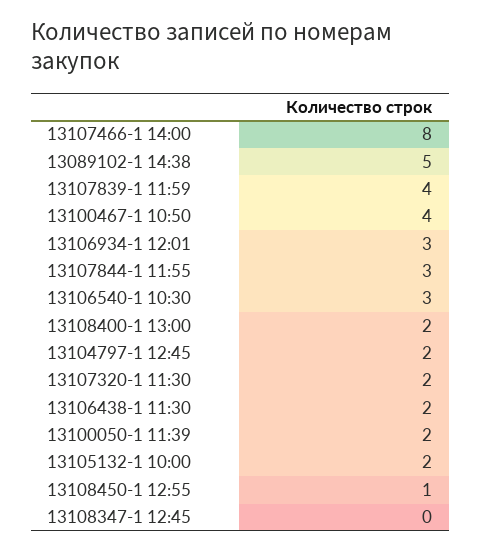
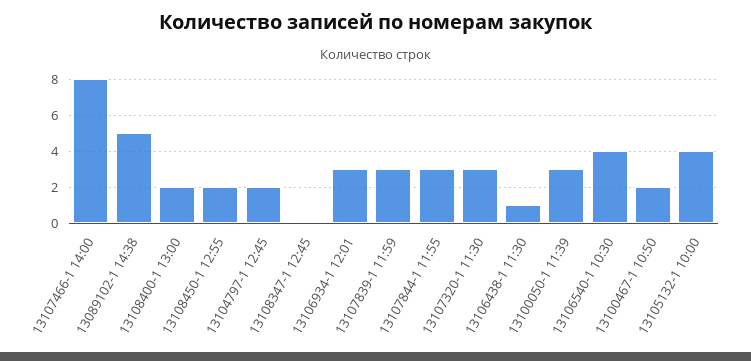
13107839-1 11:59: 4 -> 3
13100467-1 10:50: 4 -> 2
13106540-1 10:30: 3 -> 4
13107320-1 11:30: 2 -> 3
13106438-1 11:30: 2 -> 1
13100050-1 11:39: 2 -> 3
13105132-1 10:00: 2 -> 4
13108450-1 12:55: 1 -> 2

